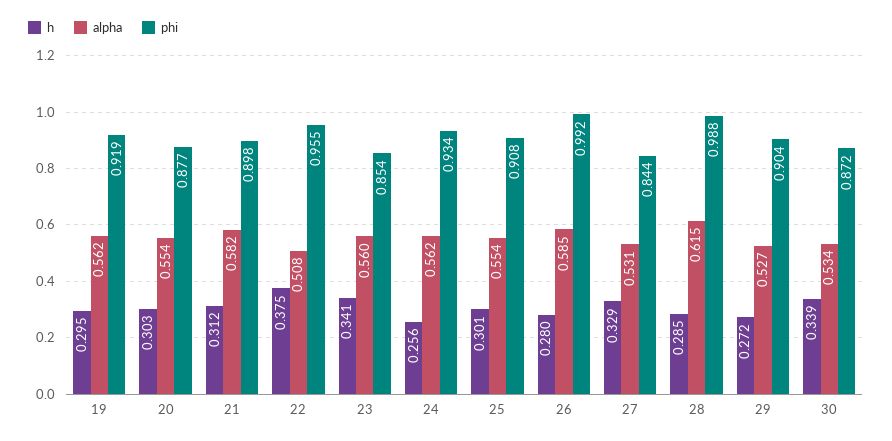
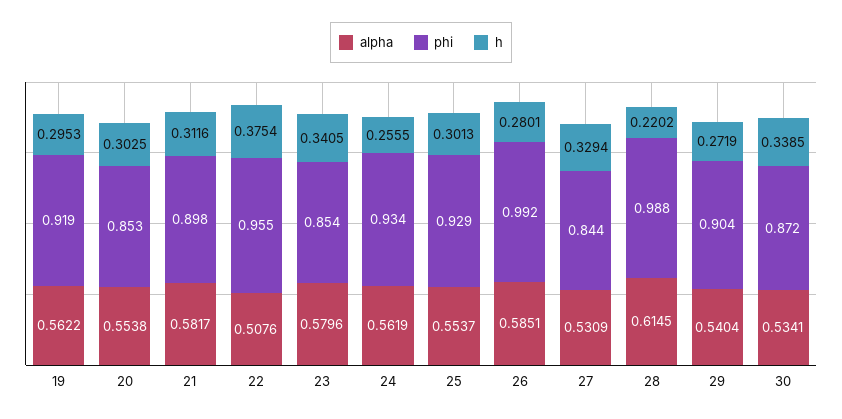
phi, 20: 0.877 -> 0.853
alpha, 23: 0.56 -> 0.5796
phi, 25: 0.908 -> 0.929
h, 28: 0.285 -> 0.2202
alpha, 29: 0.527 -> 0.5404

